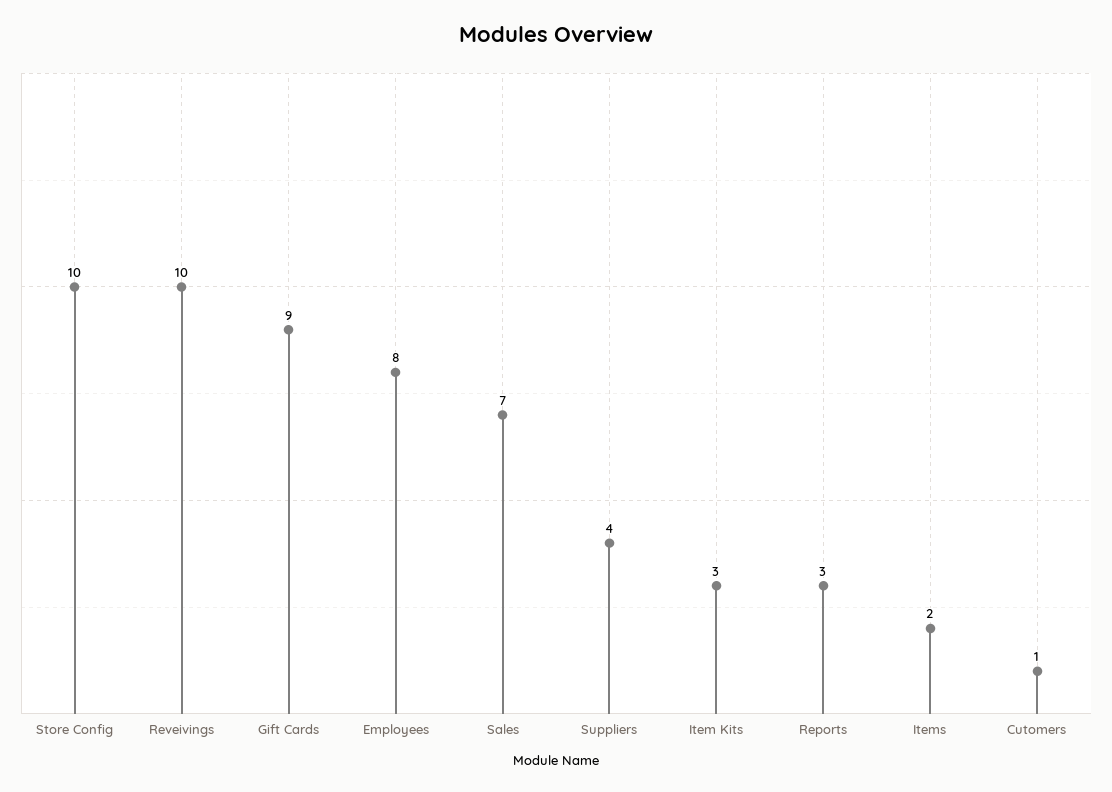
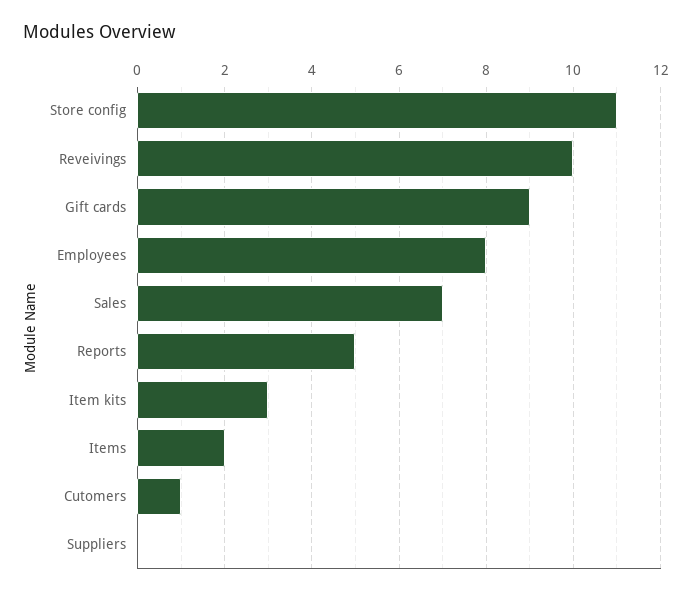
Store Config: 10 -> 11
Suppliers: 4 -> 0
Reports: 3 -> 5

